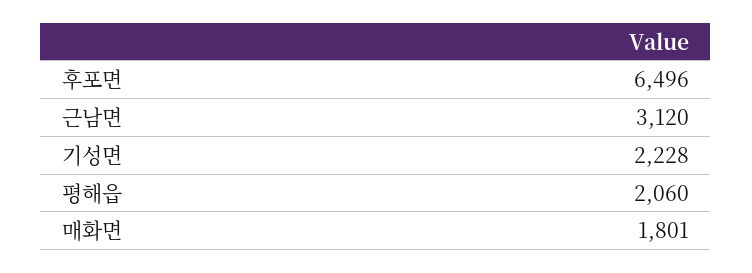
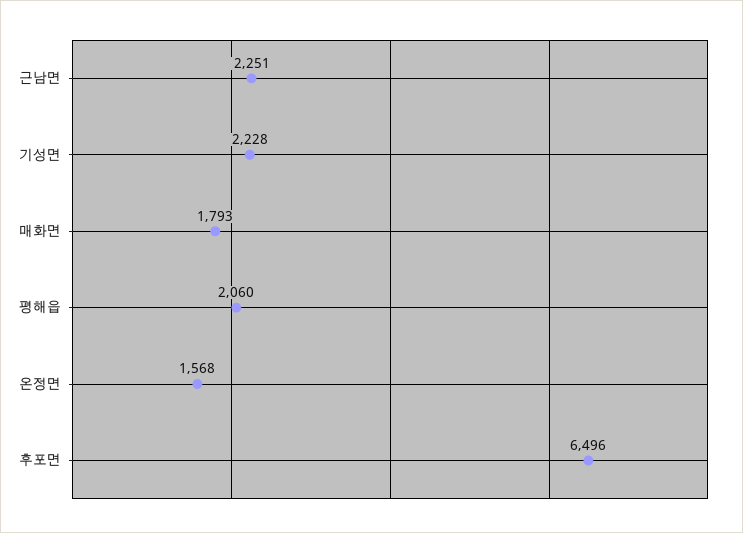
근남면: 3120 -> 2251
매화면: 1801 -> 1793
온정면: none -> 1568

